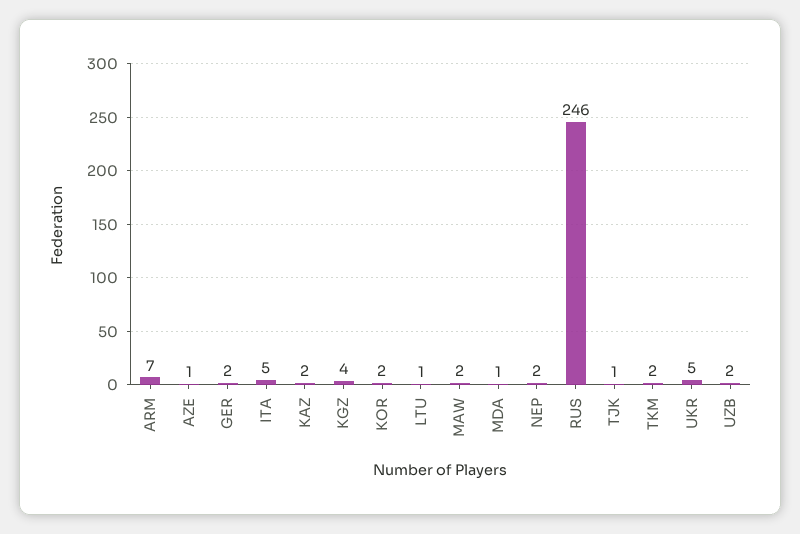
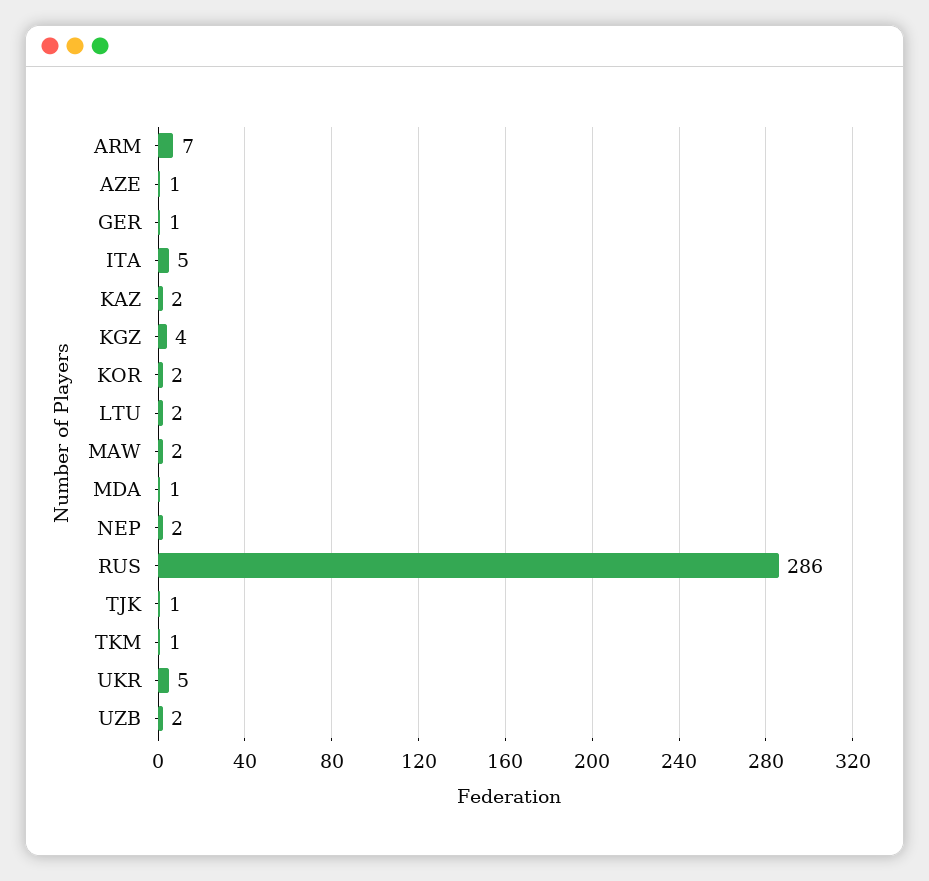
GER: 2 -> 1
LTU: 1 -> 2
RUS: 246 -> 286
TKM: 2 -> 1

